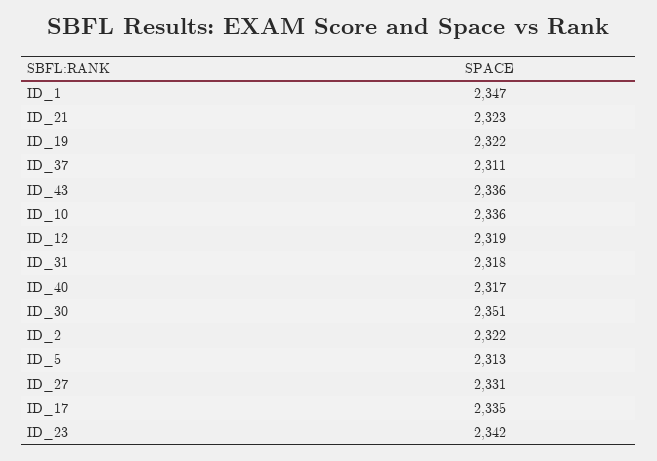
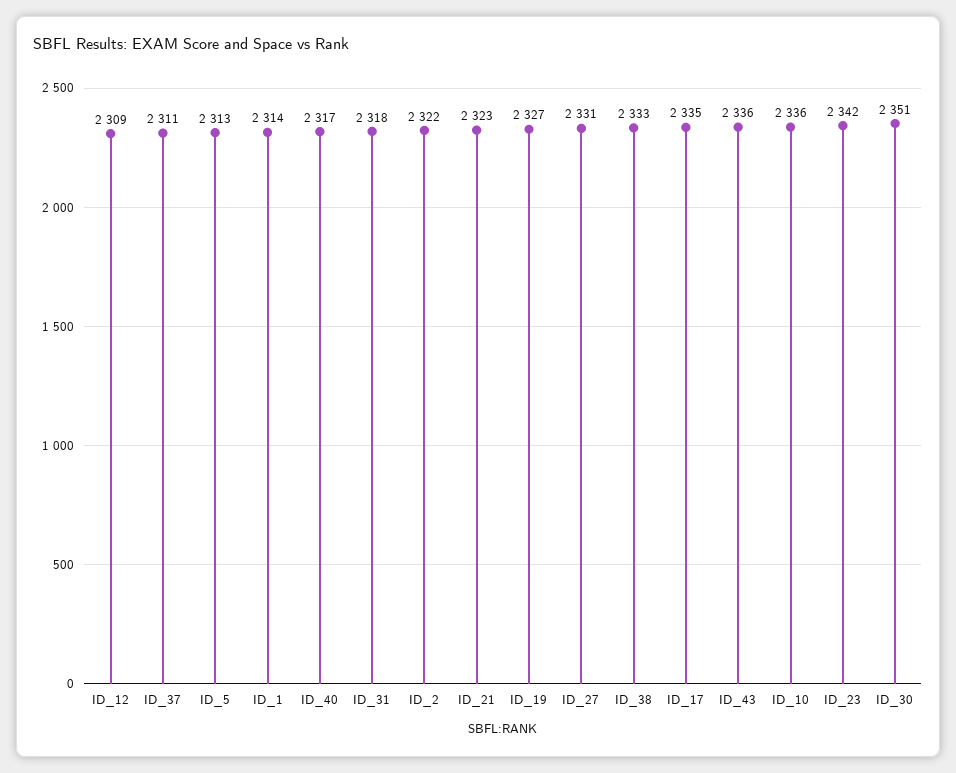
ID_1: 2347 -> 2314
ID_19: 2322 -> 2327
ID_12: 2319 -> 2309
ID_38: none -> 2333

